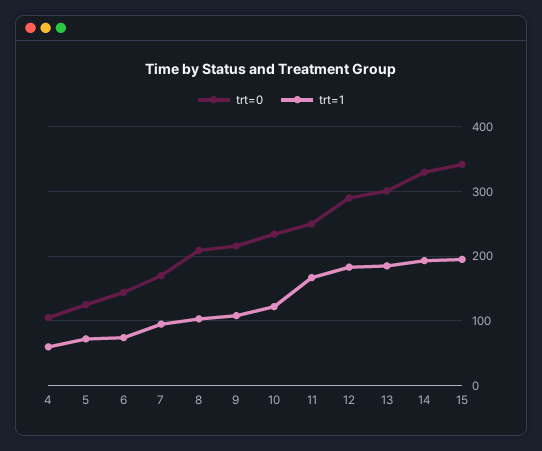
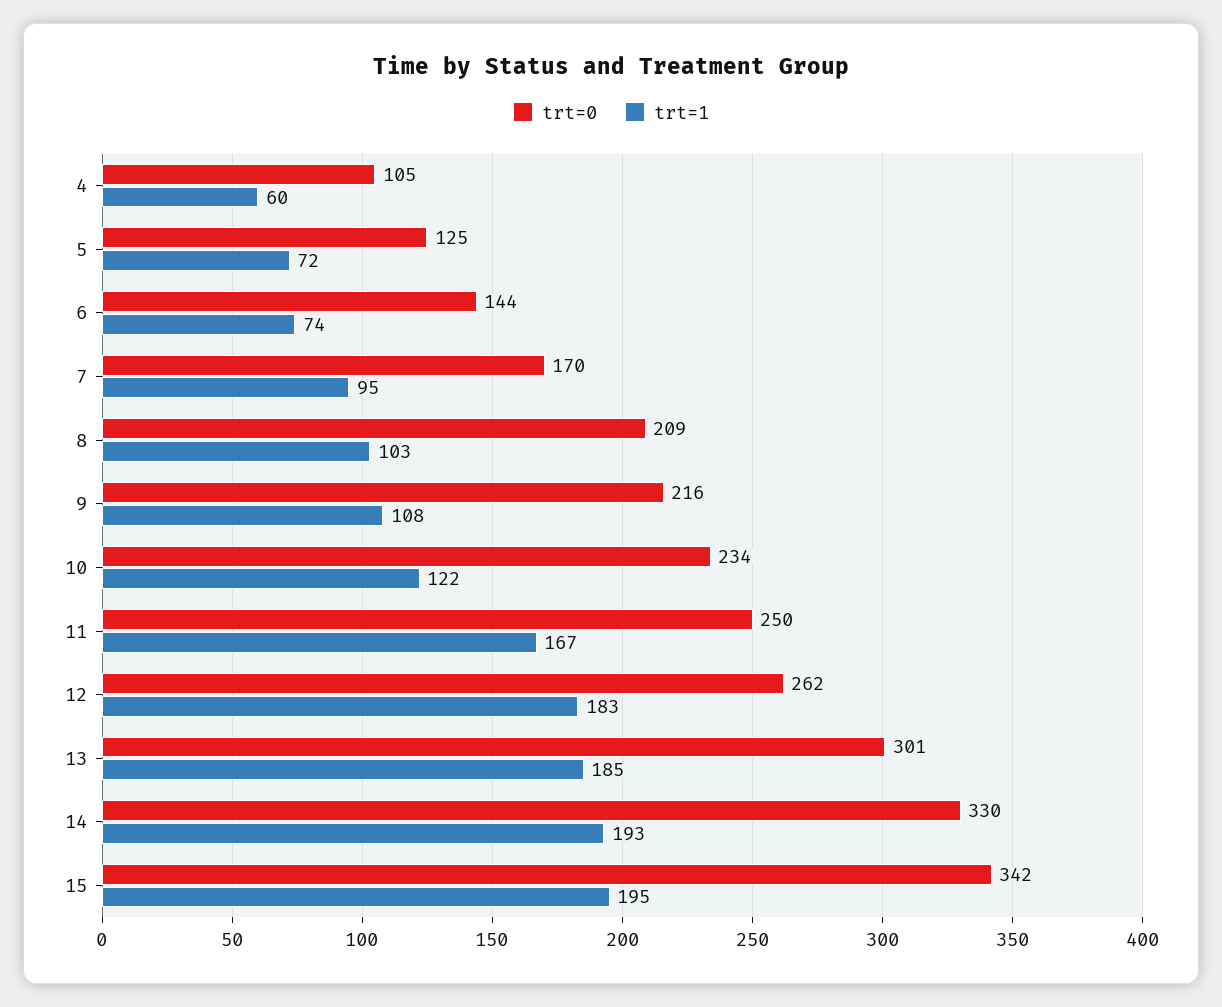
trt=0, 12: 290 -> 262

